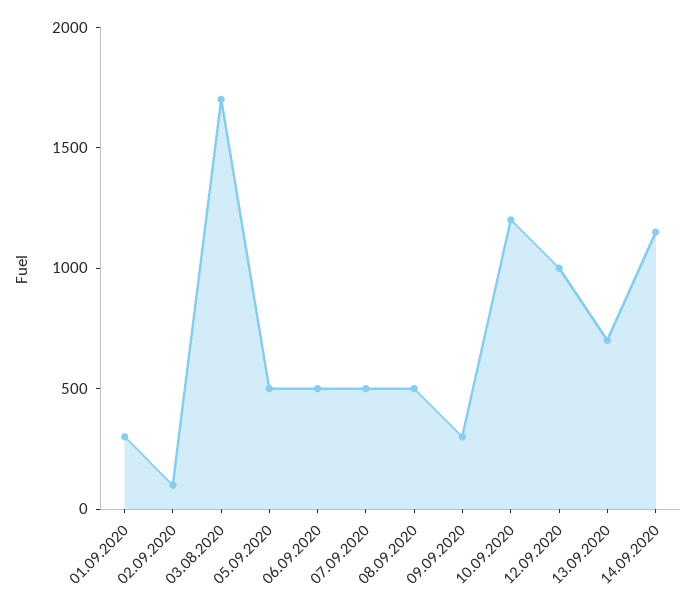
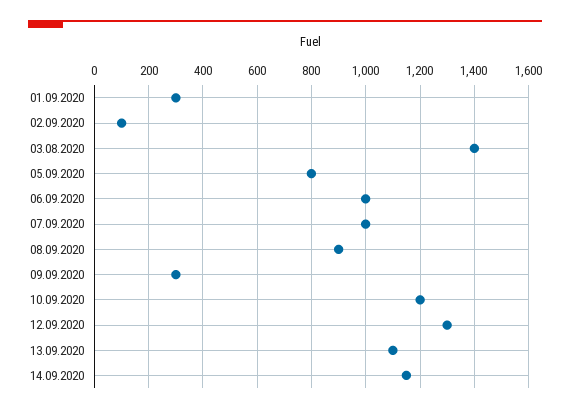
03.08.2020: 1700 -> 1400
05.09.2020: 500 -> 800
06.09.2020: 500 -> 1000
07.09.2020: 500 -> 1000
08.09.2020: 500 -> 900
12.09.2020: 1000 -> 1300
13.09.2020: 700 -> 1100

